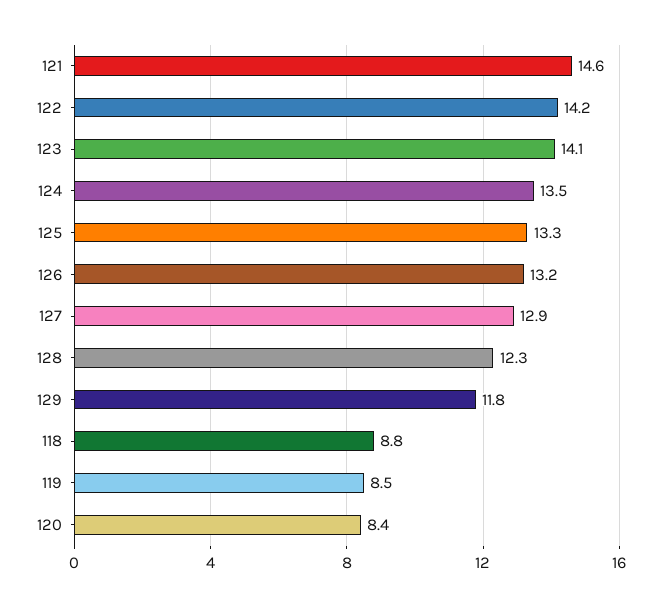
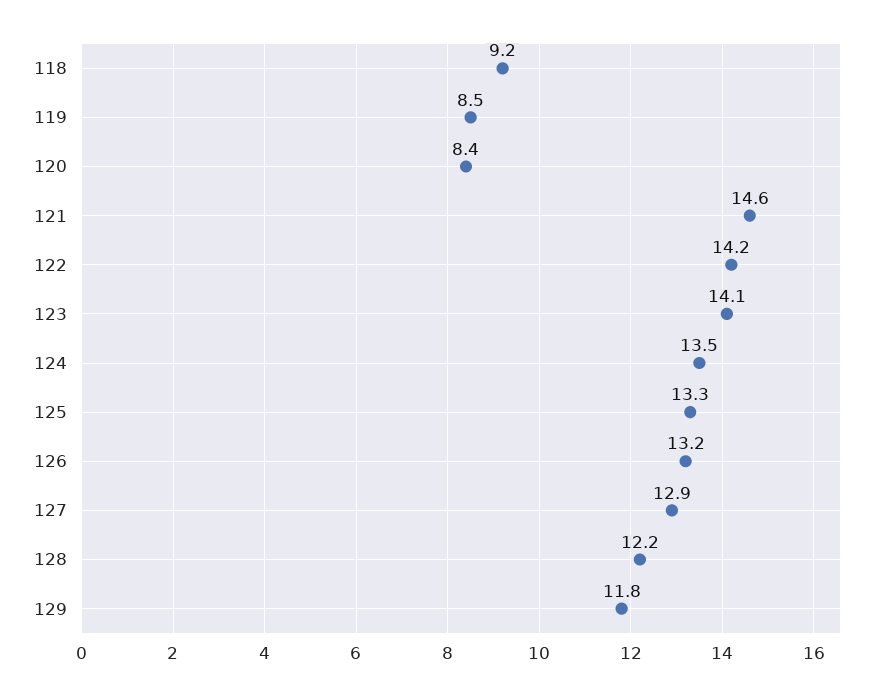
128: 12.3 -> 12.2
118: 8.8 -> 9.2

